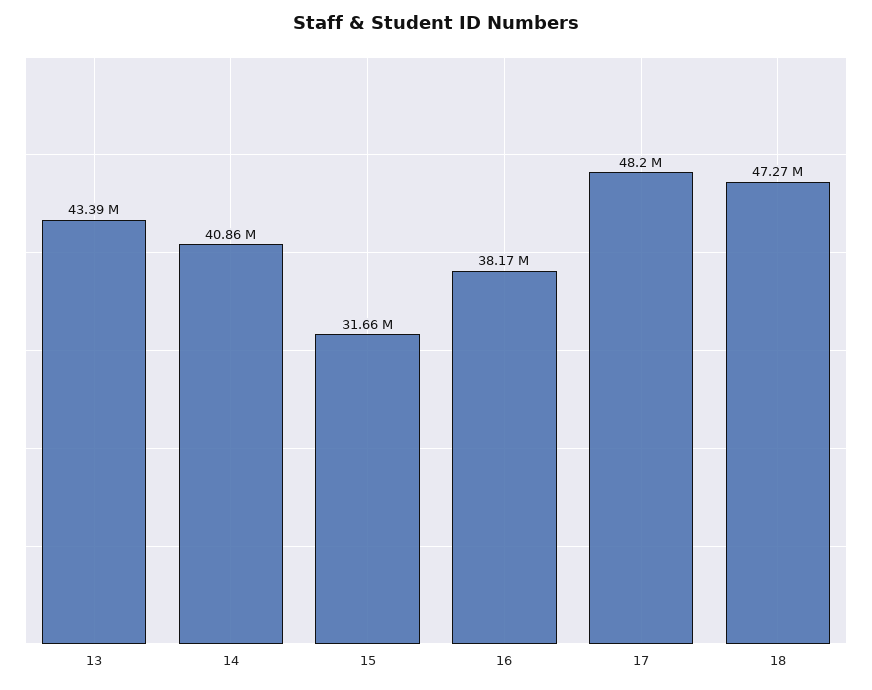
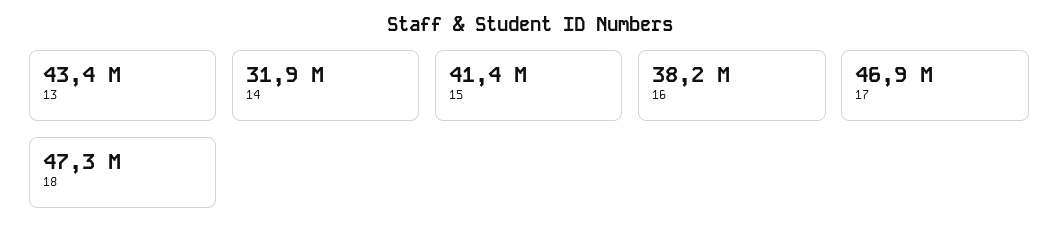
14: 40860000 -> 31900000
15: 31660000 -> 41400000
17: 48200000 -> 46900000

